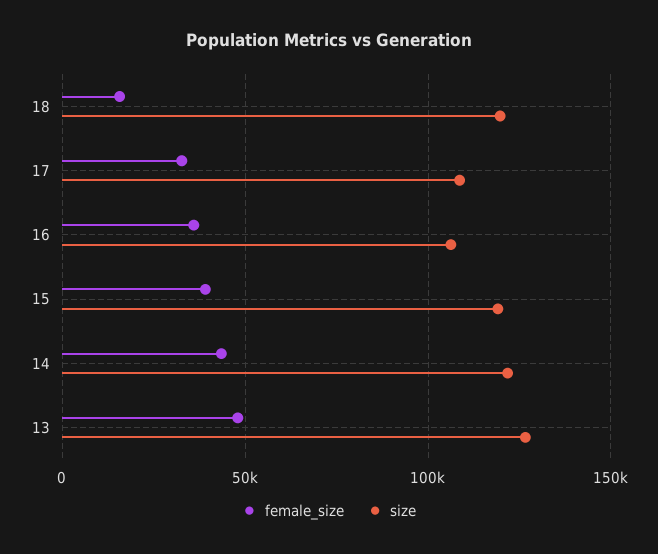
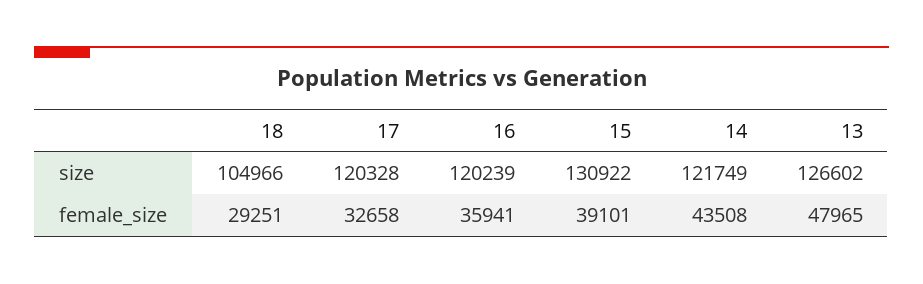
female_size, 18: 15000 -> 29251
size, 18: 120000 -> 104966
size, 17: 110000 -> 120328
size, 16: 105000 -> 120239
size, 15: 120000 -> 130922

